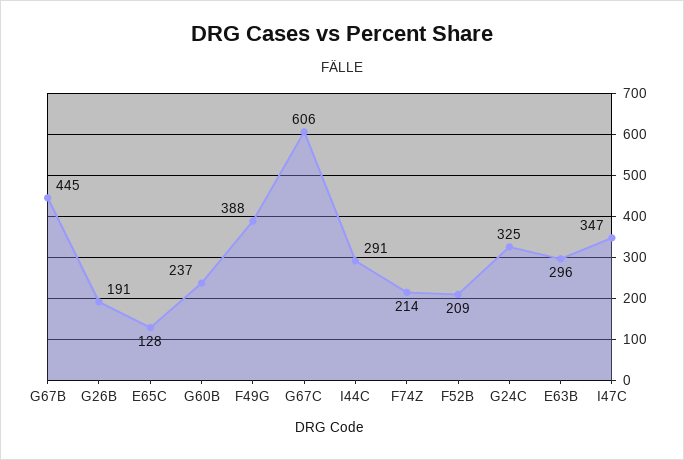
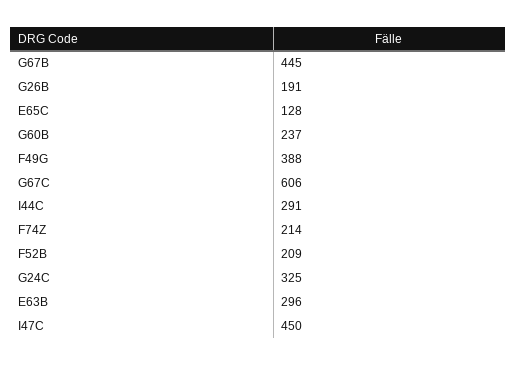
I47C: 347 -> 450

